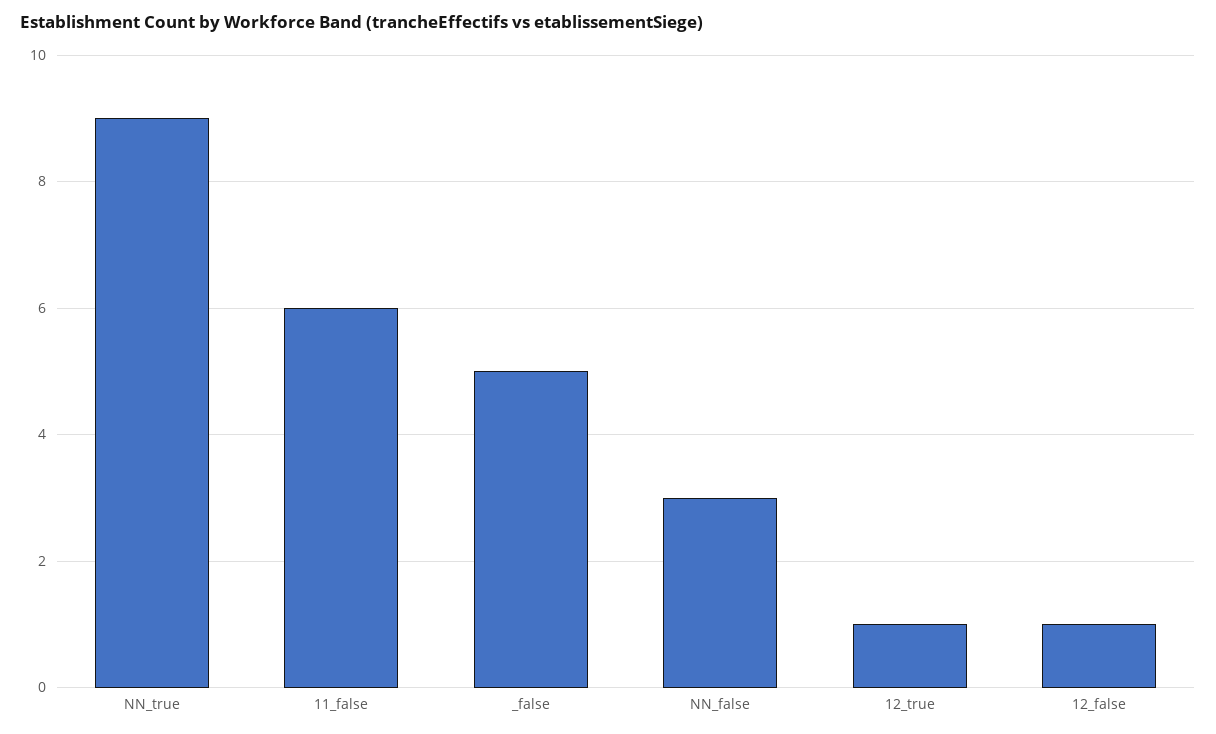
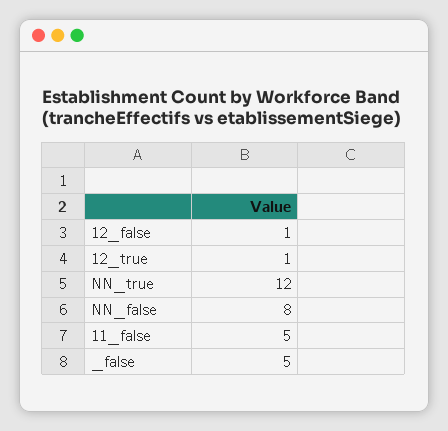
NN_true: 9 -> 12
11_false: 6 -> 5
NN_false: 3 -> 8

